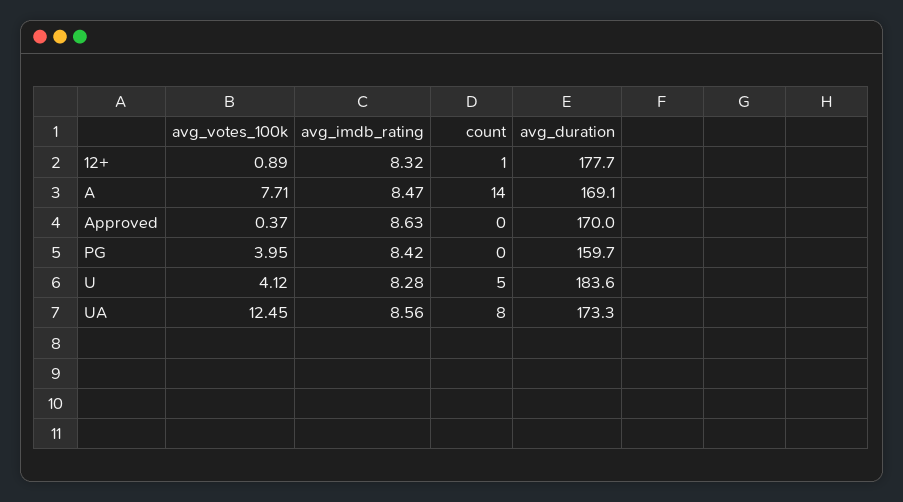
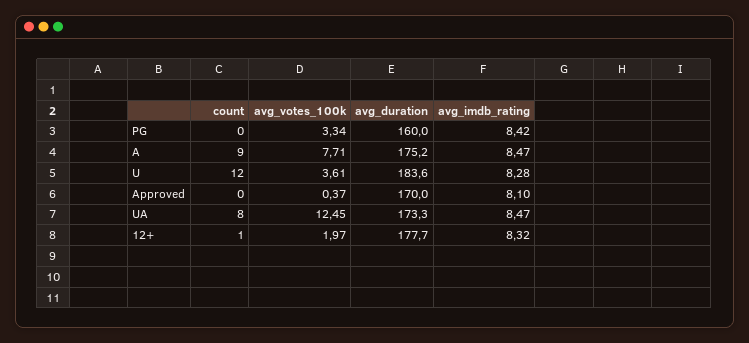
avg_votes_100k, 12+: 0.89 -> 1.97
count, A: 14 -> 9
avg_duration, A: 169.1 -> 175.2
avg_imdb_rating, Approved: 8.63 -> 8.1
avg_votes_100k, PG: 3.95 -> 3.34
avg_duration, PG: 159.7 -> 160
avg_votes_100k, U: 4.12 -> 3.61
count, U: 5 -> 12
avg_imdb_rating, UA: 8.56 -> 8.47

